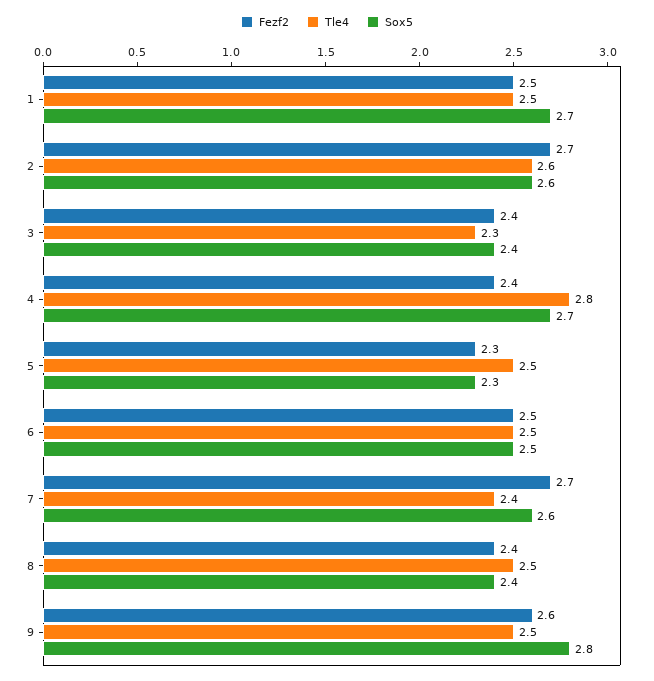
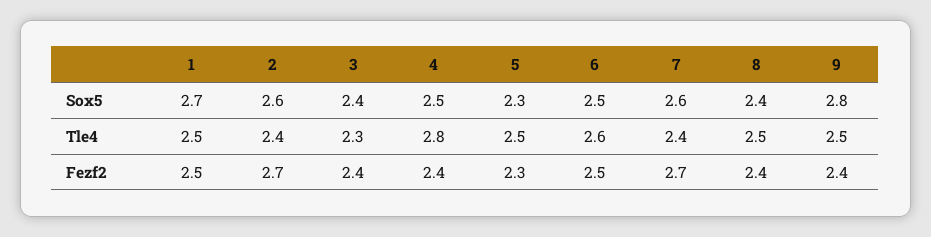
Tle4, 2: 2.6 -> 2.4
Sox5, 4: 2.7 -> 2.5
Tle4, 6: 2.5 -> 2.6
Fezf2, 9: 2.6 -> 2.4

